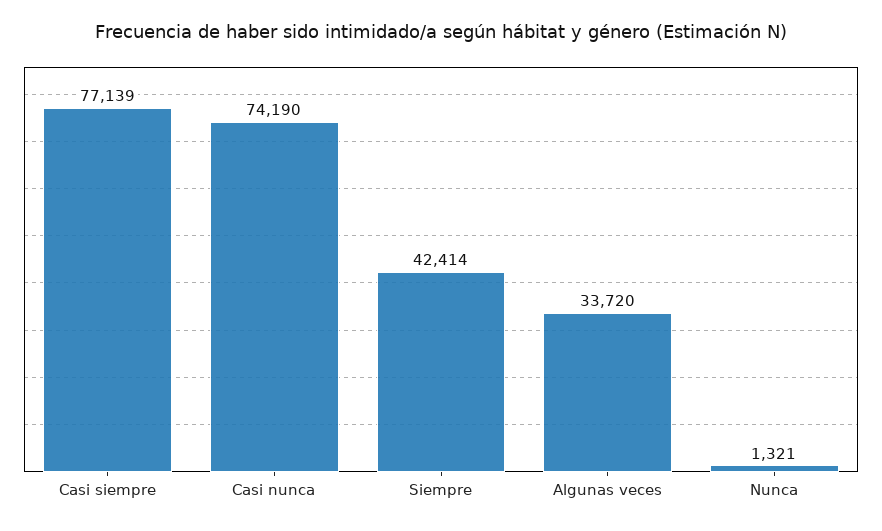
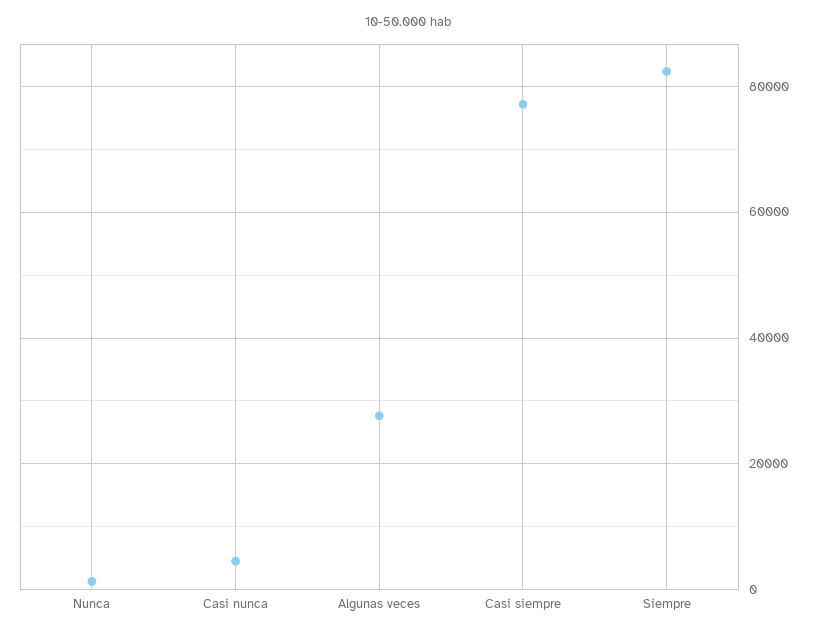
Casi nunca: 74190 -> 4000
Siempre: 42414 -> 82000
Algunas veces: 33720 -> 28000

